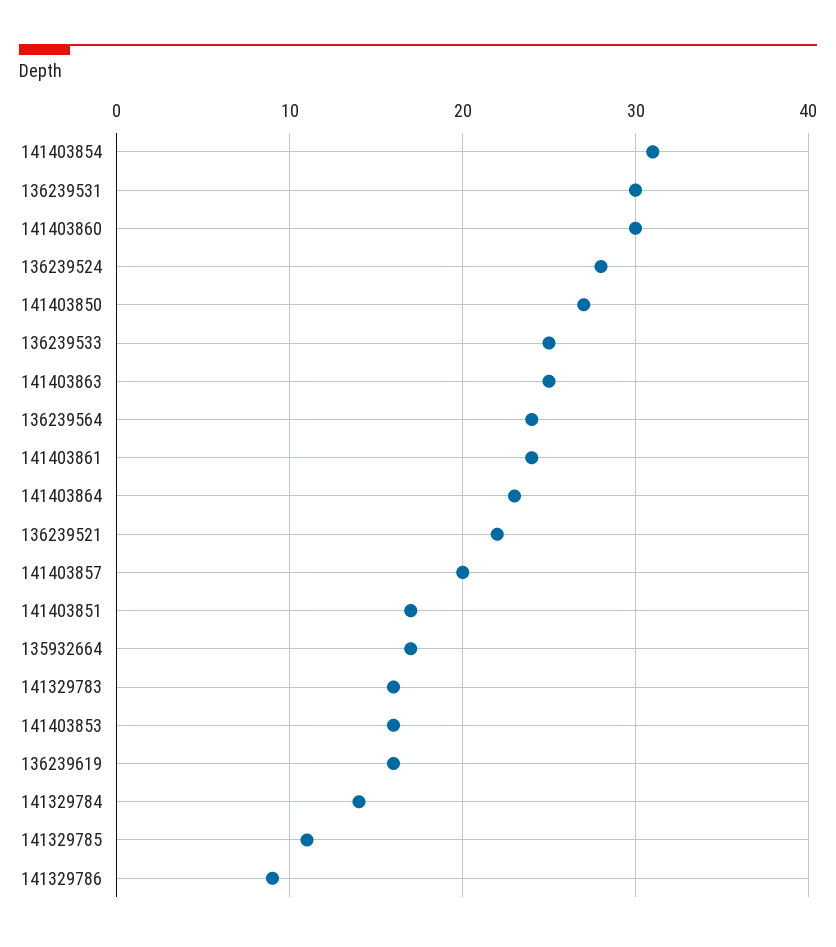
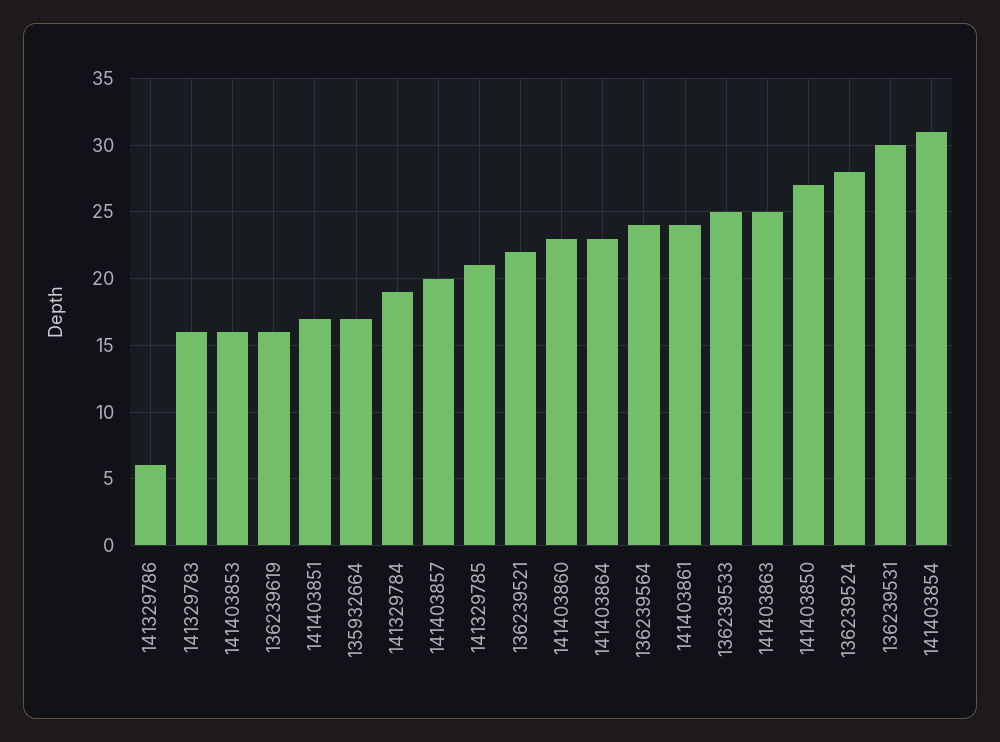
141403860: 30 -> 23
141329784: 14 -> 19
141329785: 11 -> 21
141329786: 9 -> 6

